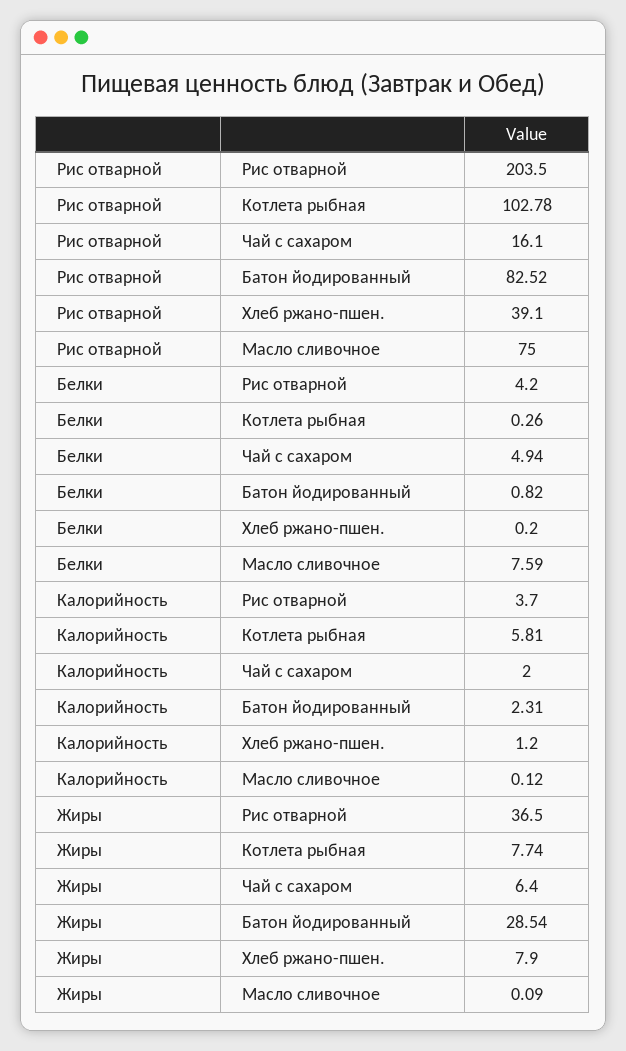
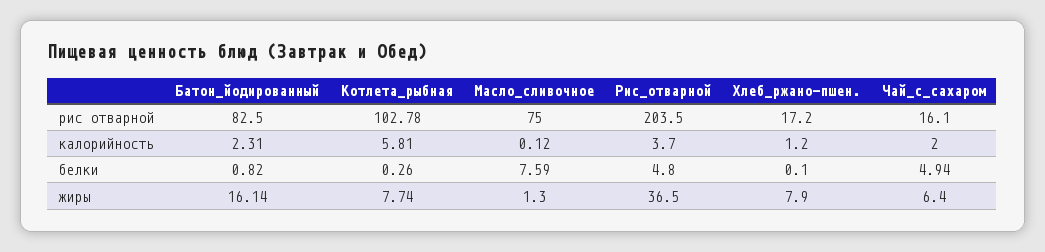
Рис отварной, Батон йодированный: 82.52 -> 82.5
Рис отварной, Хлеб ржано-пшен.: 39.1 -> 17.2
Белки, Рис отварной: 4.2 -> 4.8
Белки, Хлеб ржано-пшен.: 0.2 -> 0.1
Жиры, Батон йодированный: 28.54 -> 16.14
Жиры, Масло сливочное: 0.09 -> 1.3

